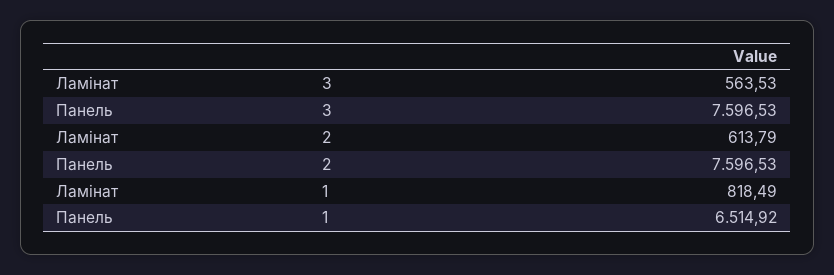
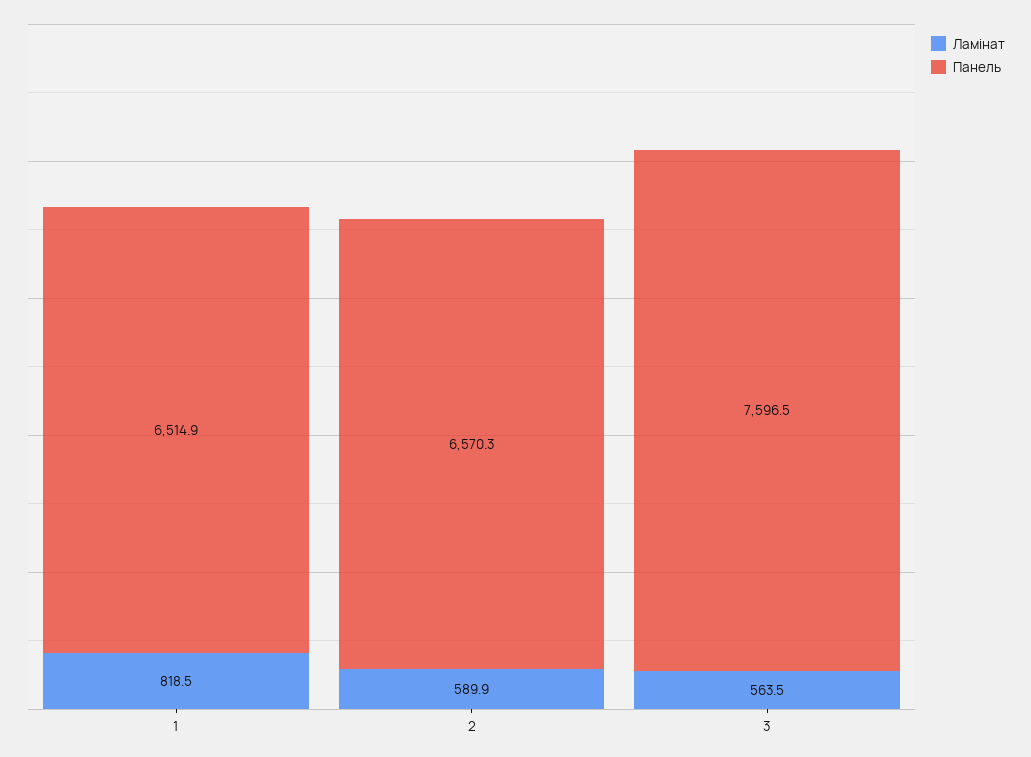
Ламінат, 2: 613.79 -> 589.9
Панель, 2: 7596.53 -> 6570.3

